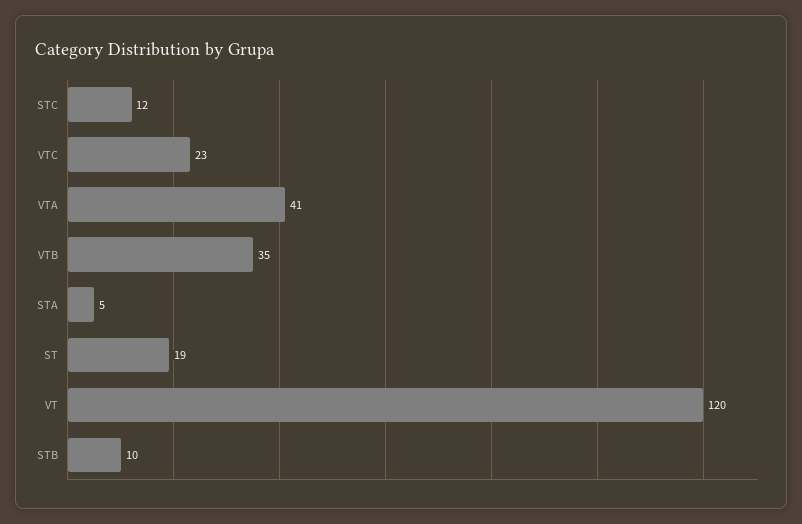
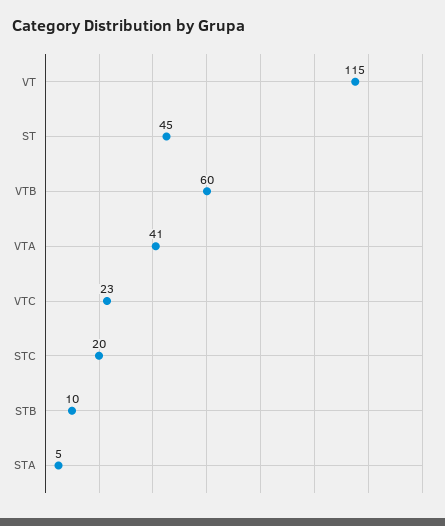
STC: 12 -> 20
VTB: 35 -> 60
ST: 19 -> 45
VT: 120 -> 115

